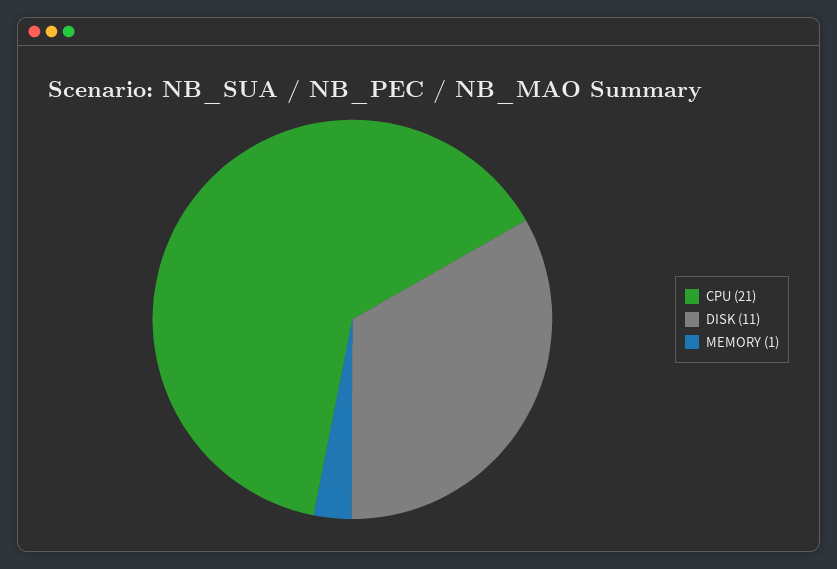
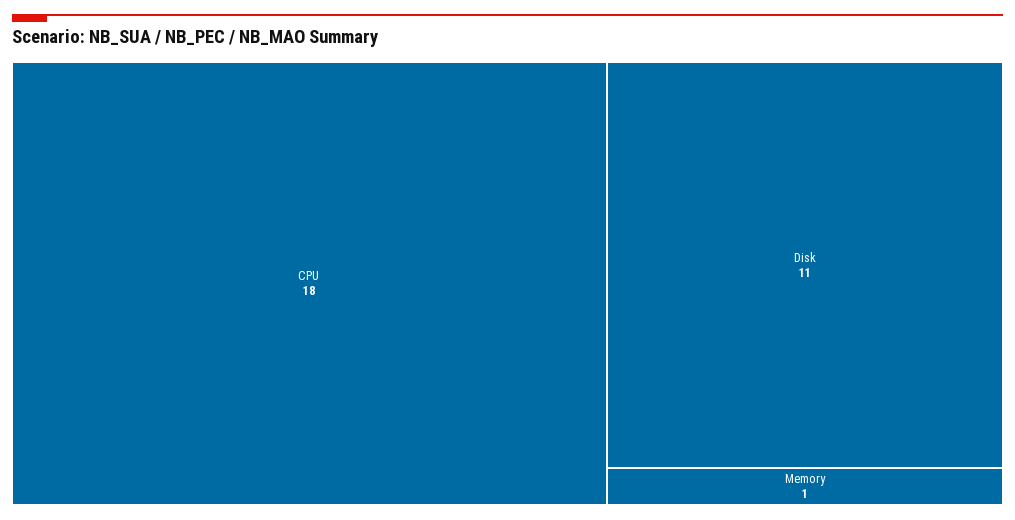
CPU: 21 -> 18

